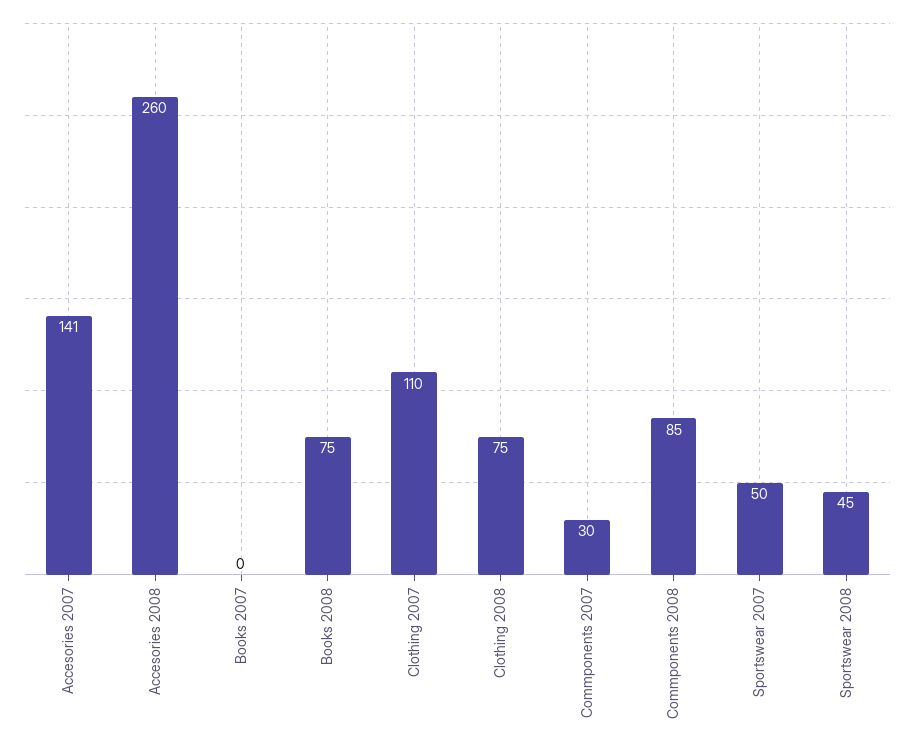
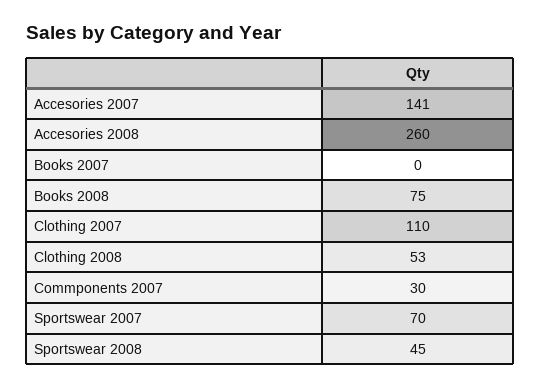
Clothing 2008: 75 -> 53
Commponents 2008: 85 -> none
Sportswear 2007: 50 -> 70

